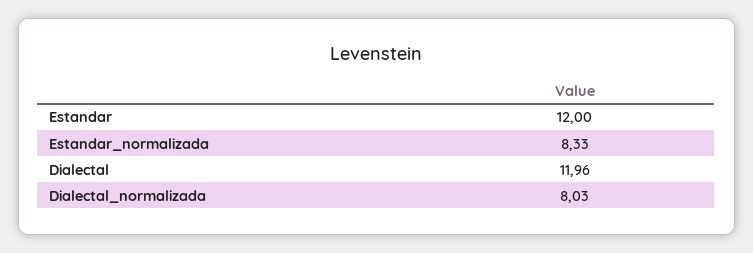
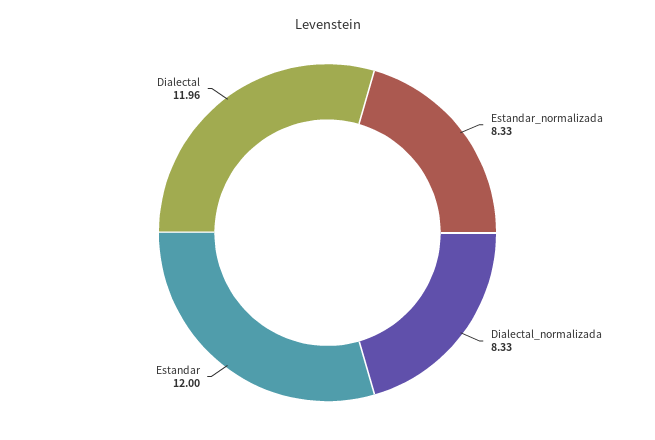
Dialectal_normalizada: 8.03 -> 8.33

